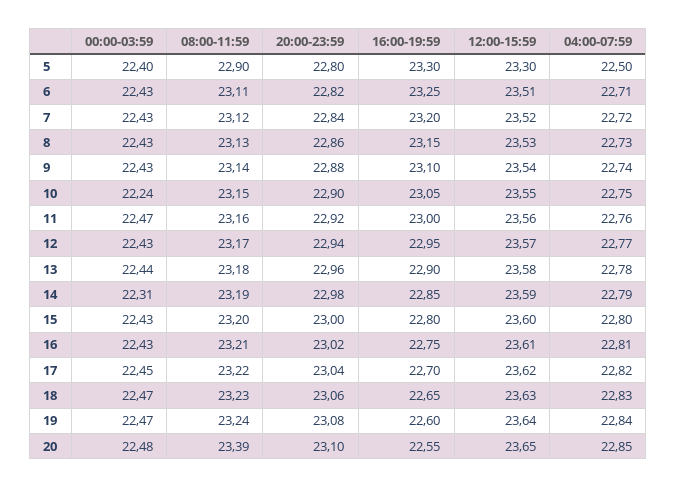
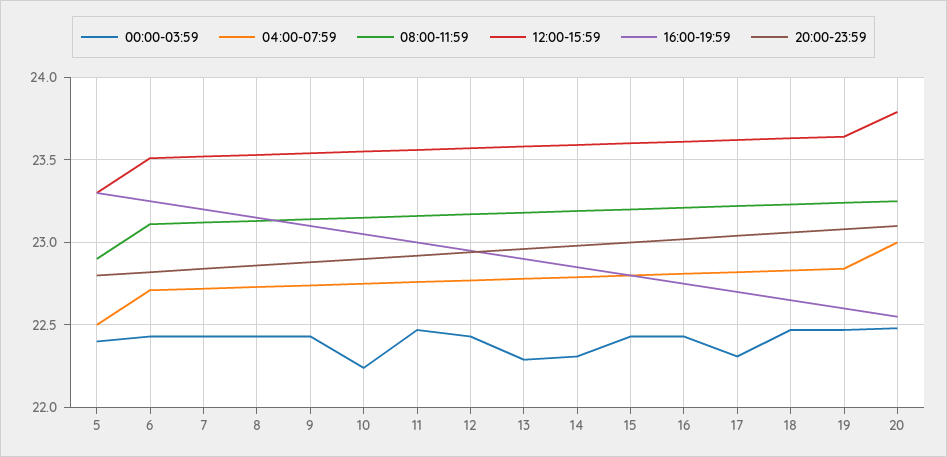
00:00-03:59, 13: 22.44 -> 22.3
00:00-03:59, 17: 22.45 -> 22.3
08:00-11:59, 20: 23.39 -> 23.25
12:00-15:59, 20: 23.65 -> 23.8
04:00-07:59, 20: 22.85 -> 23

